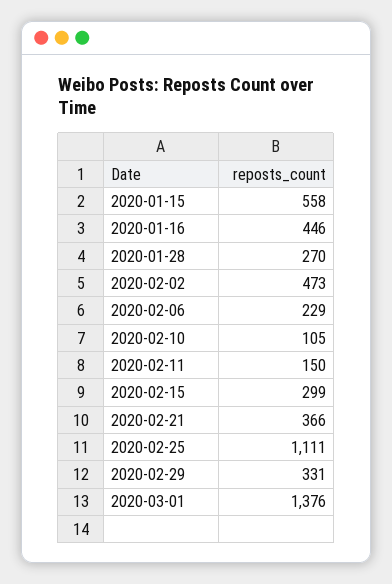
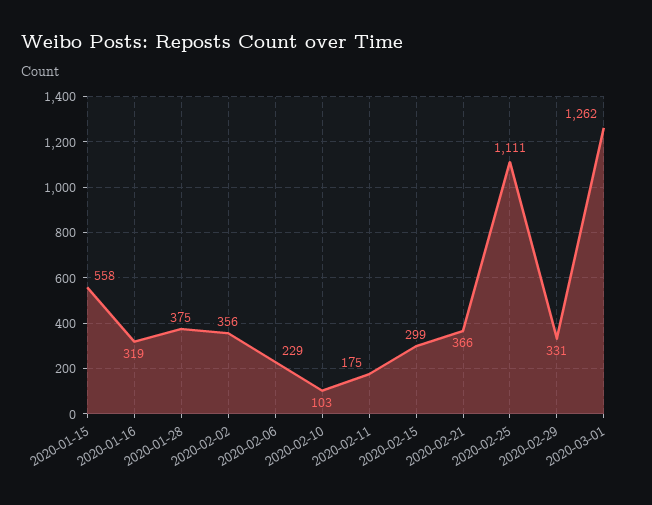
2020-01-16: 446 -> 319
2020-01-28: 270 -> 375
2020-02-02: 473 -> 356
2020-02-10: 105 -> 103
2020-02-11: 150 -> 175
2020-03-01: 1376 -> 1262

